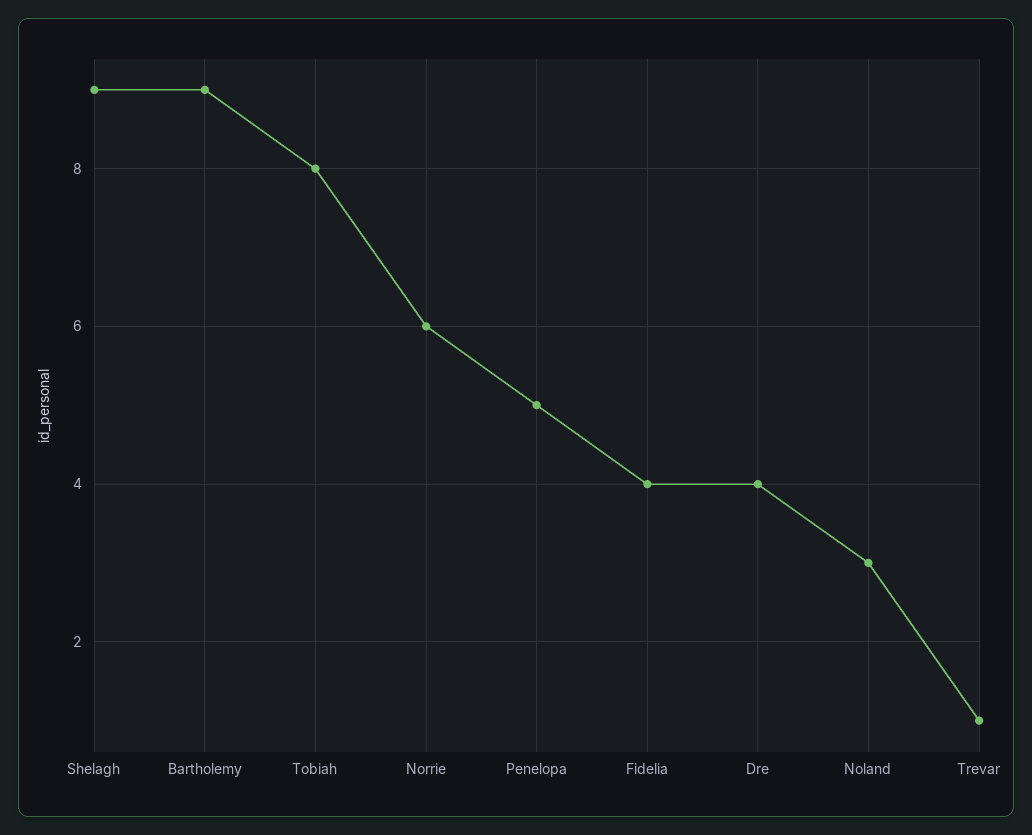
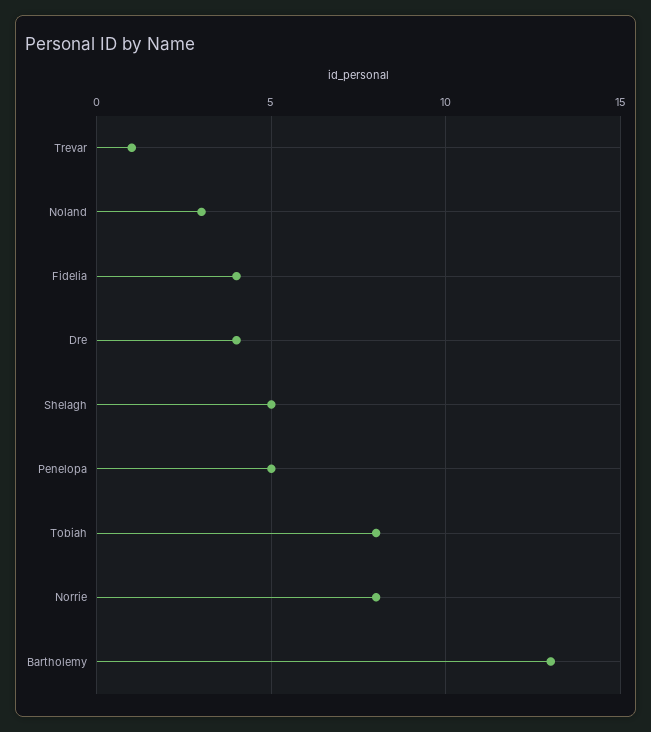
Shelagh: 9 -> 5
Bartholemy: 9 -> 13
Norrie: 6 -> 8

